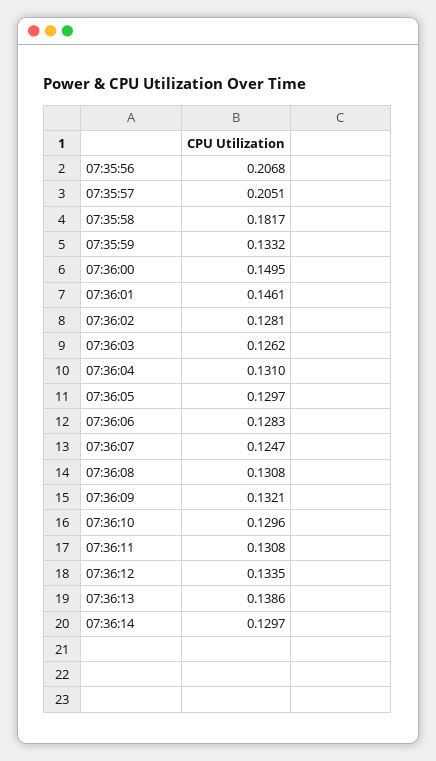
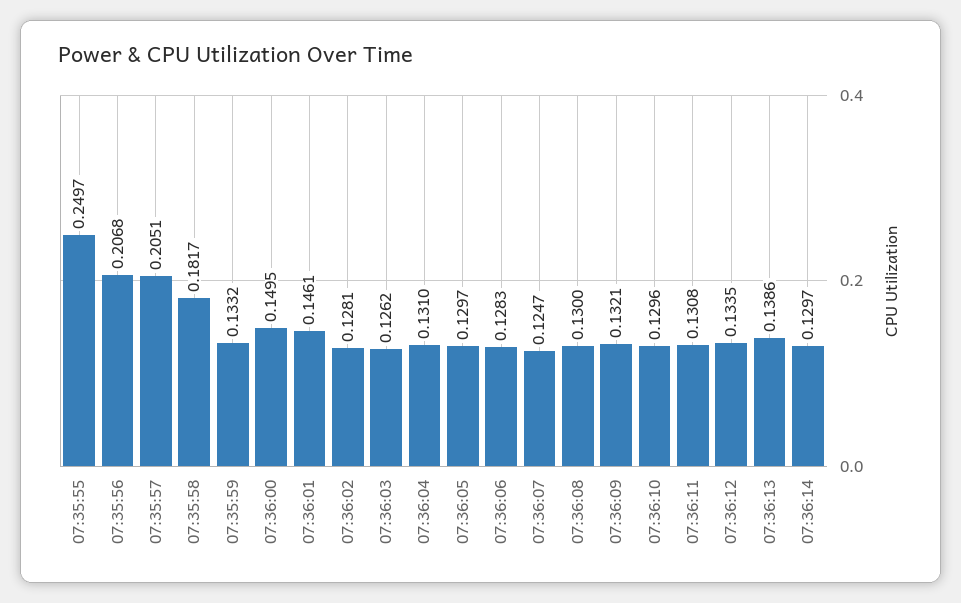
07:36:08: 0.1308 -> 0.13
07:35:55: none -> 0.2497

